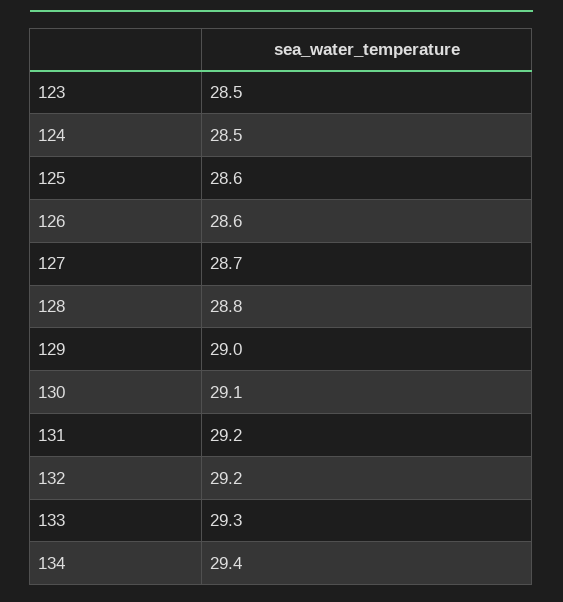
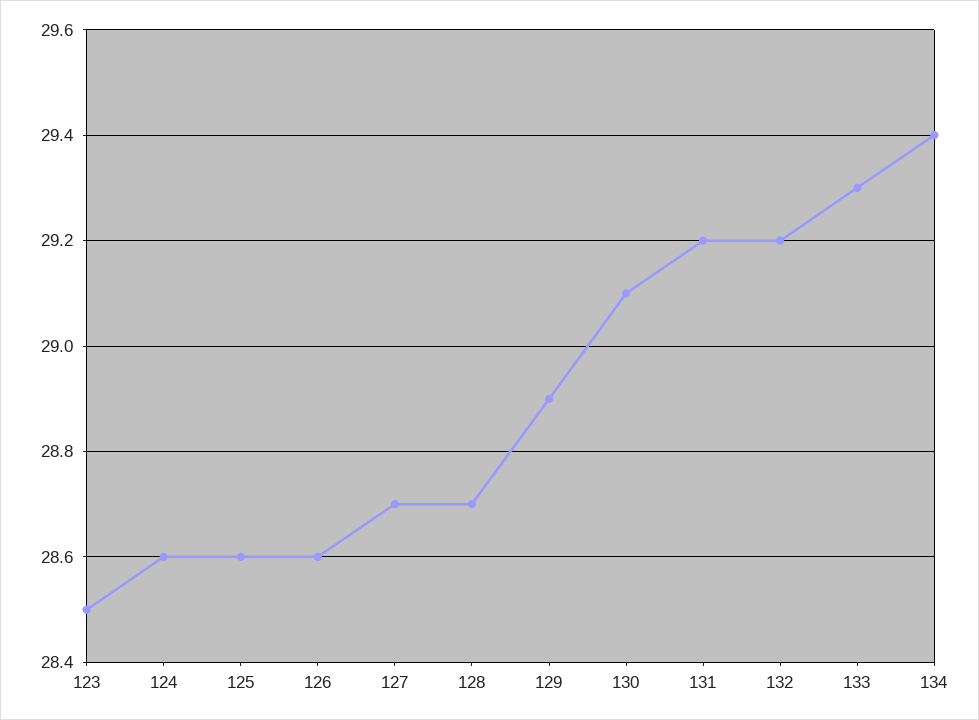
124: 28.5 -> 28.6
128: 28.8 -> 28.7
129: 29 -> 28.9

